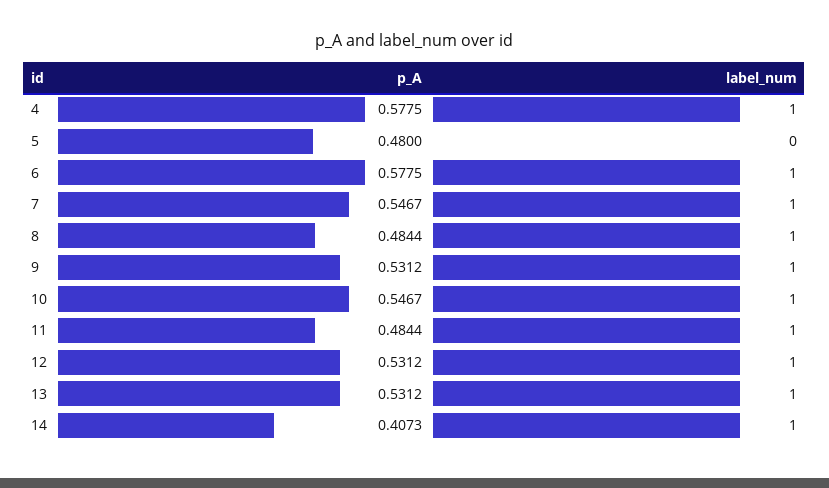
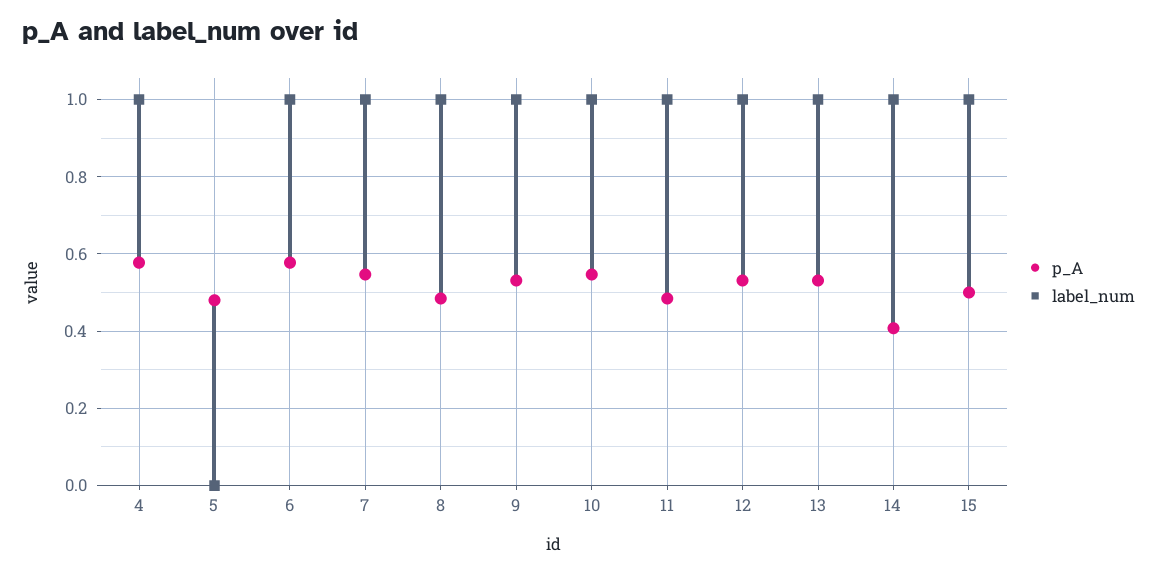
p_A, 15: none -> 0.5
label_num, 15: none -> 1

